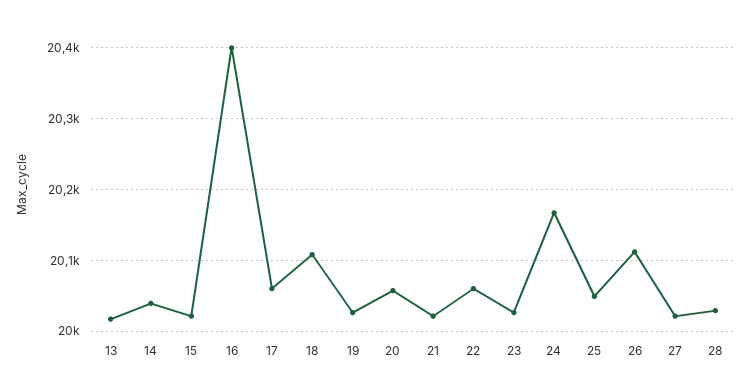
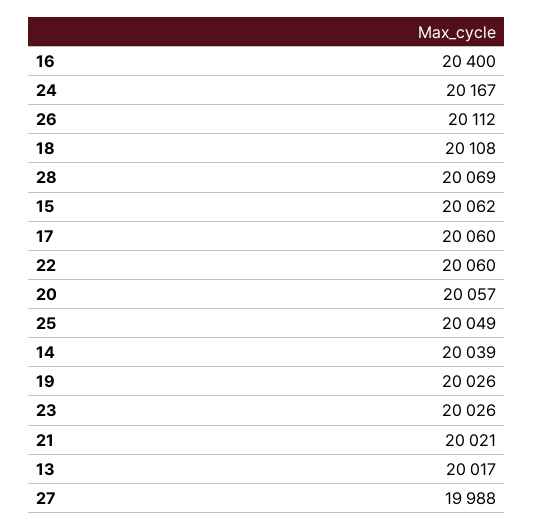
15: 20020 -> 20062
27: 20020 -> 19988
28: 20030 -> 20069

